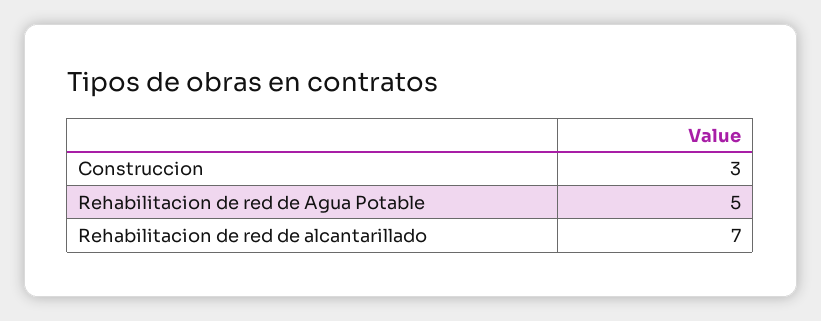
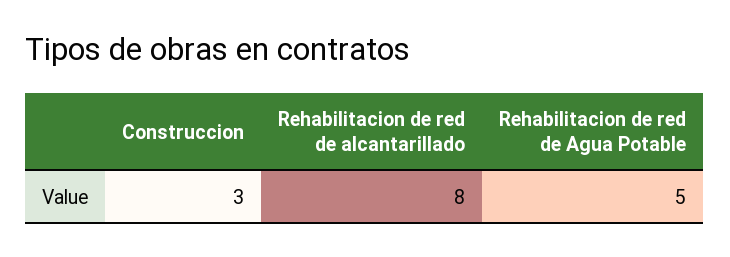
Rehabilitacion de red de alcantarillado: 7 -> 8

